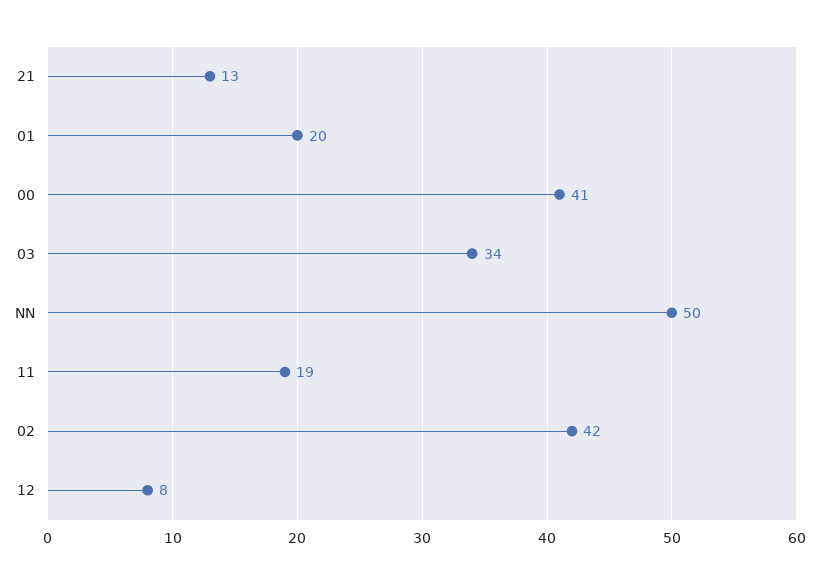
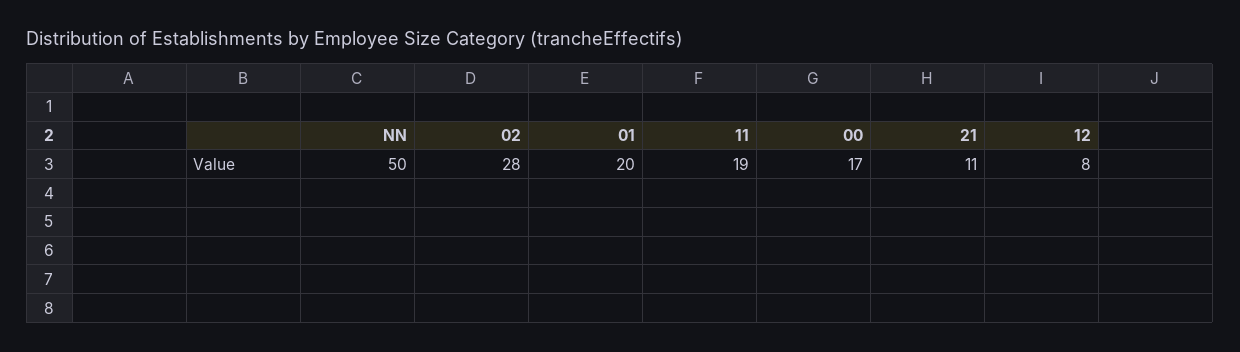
21: 13 -> 11
00: 41 -> 17
03: 34 -> none
02: 42 -> 28

